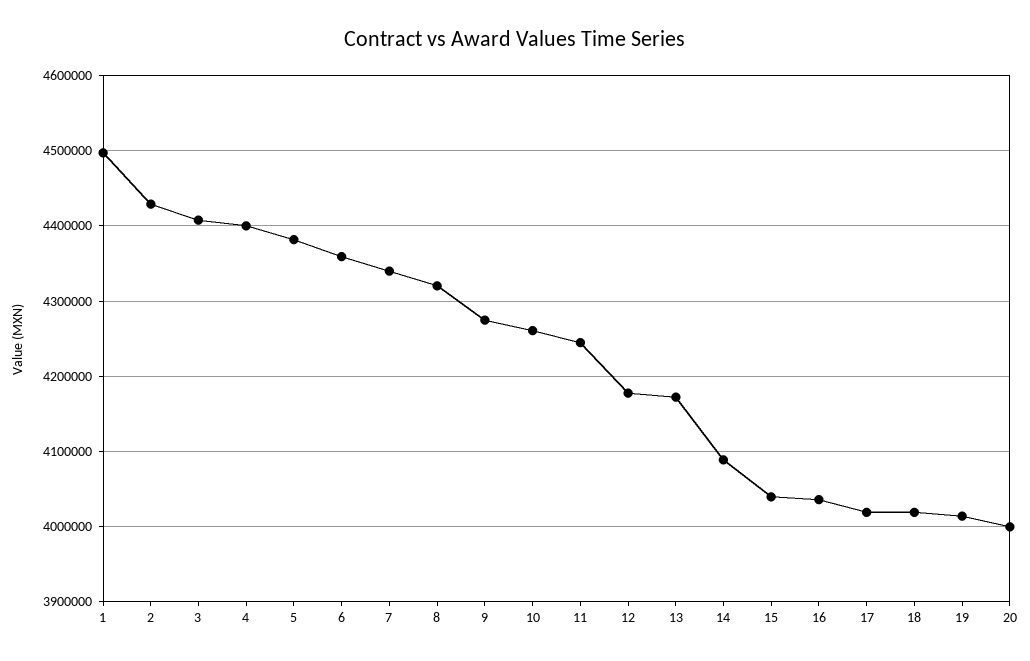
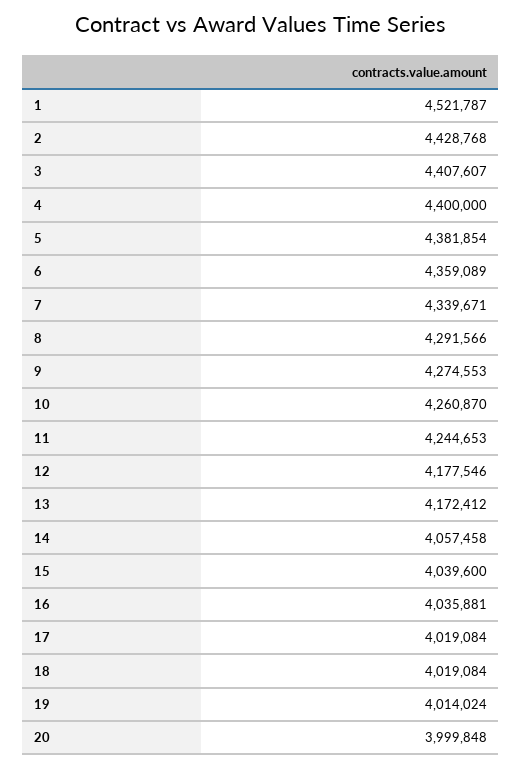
1: 4500000 -> 4521787
8: 4320000 -> 4291566
14: 4090000 -> 4057458

